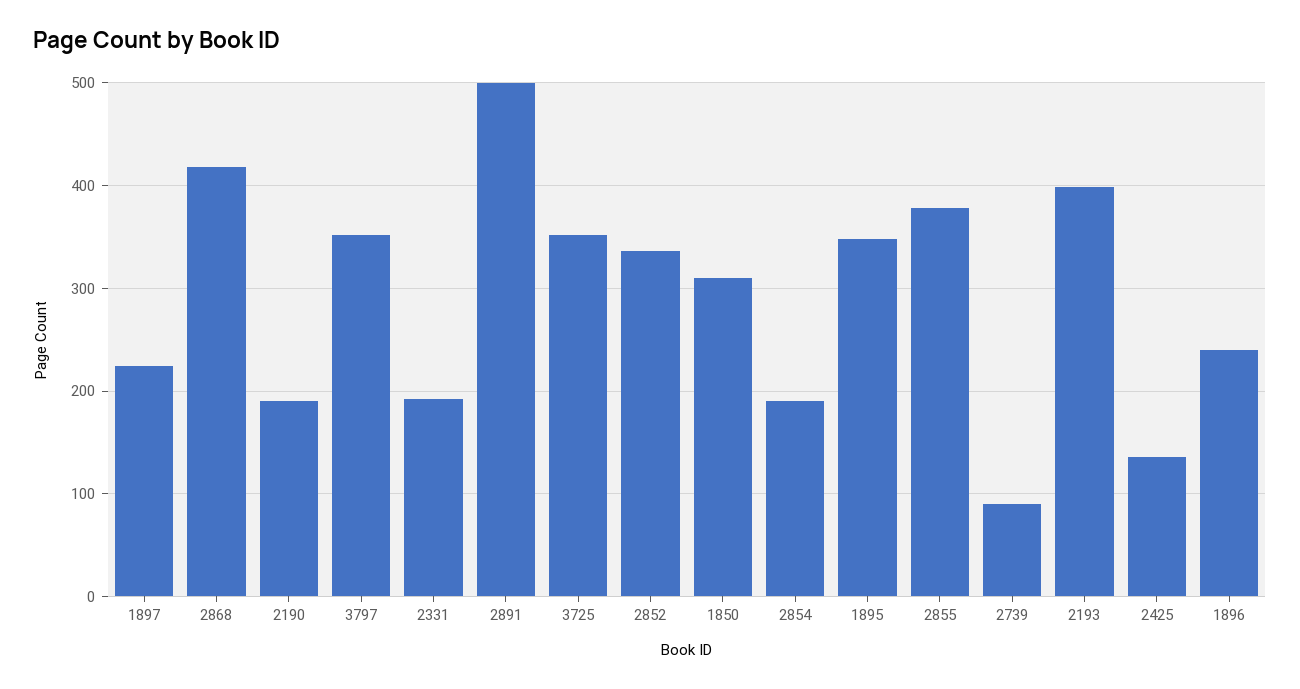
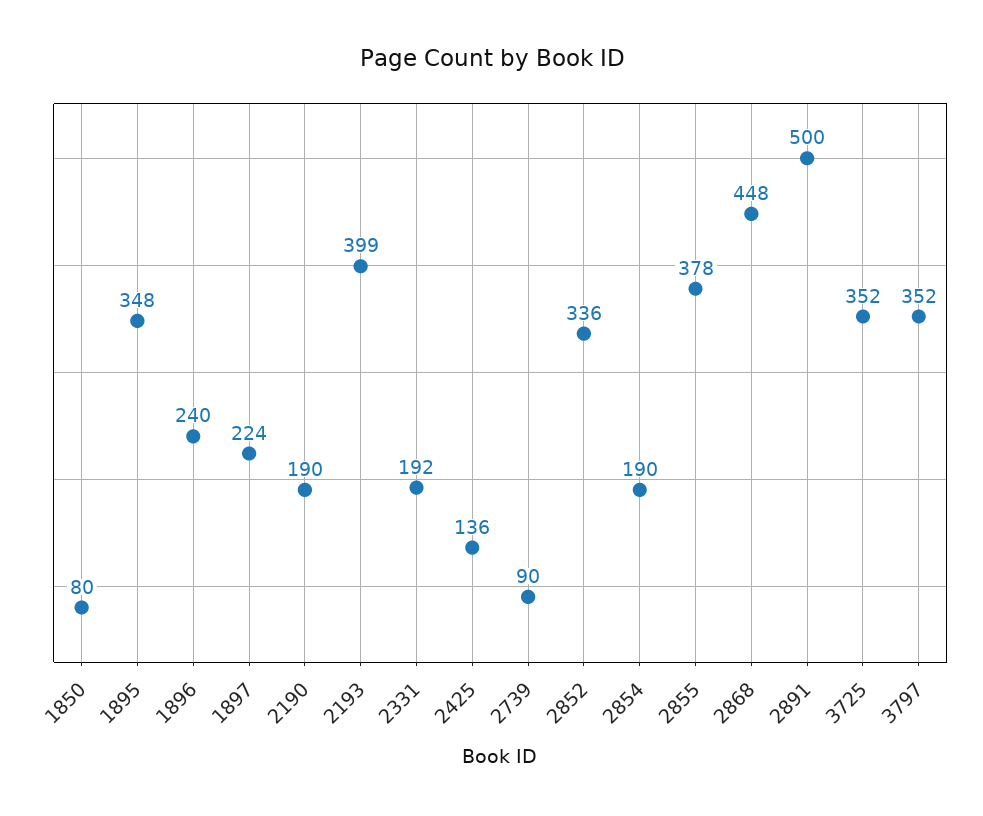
2868: 420 -> 448
1850: 310 -> 80

